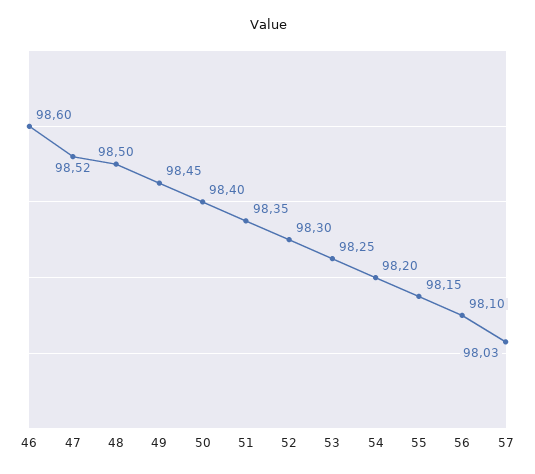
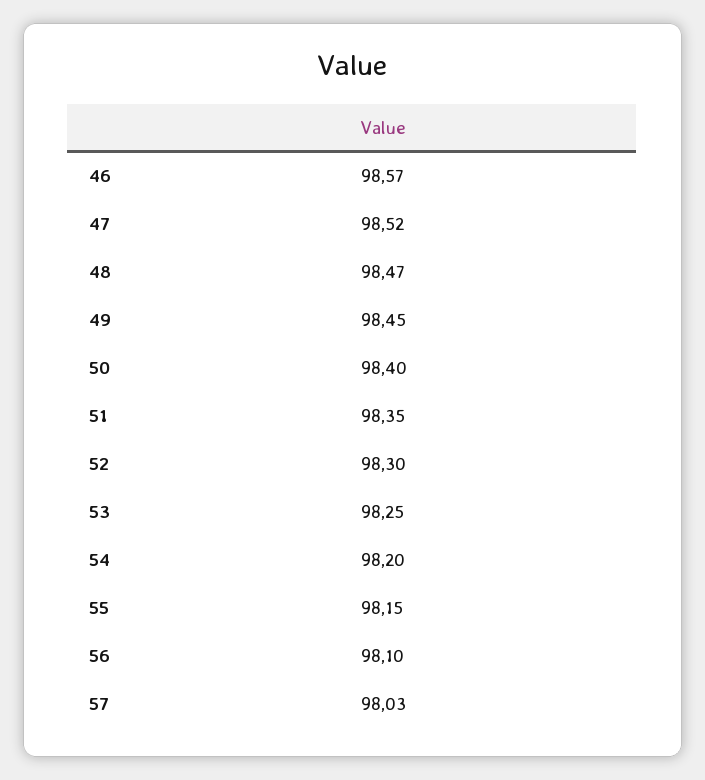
46: 98.6 -> 98.57
48: 98.5 -> 98.47

